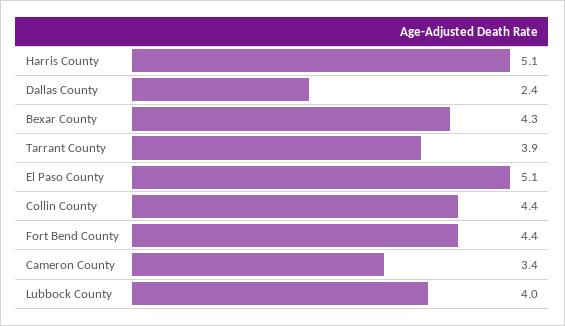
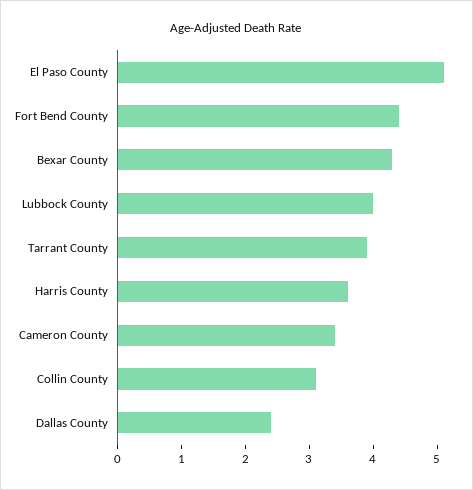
Harris County: 5.1 -> 3.5
Collin County: 4.4 -> 3

